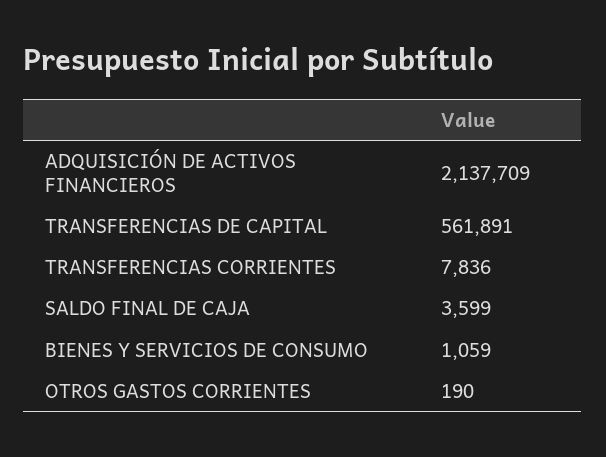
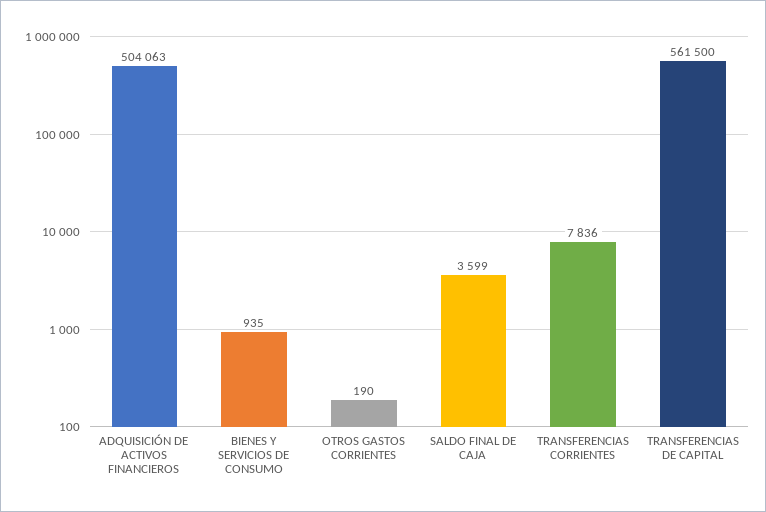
ADQUISICIÓN DE ACTIVOS FINANCIEROS: 2137709 -> 504063
TRANSFERENCIAS DE CAPITAL: 561891 -> 561500
BIENES Y SERVICIOS DE CONSUMO: 1059 -> 935

